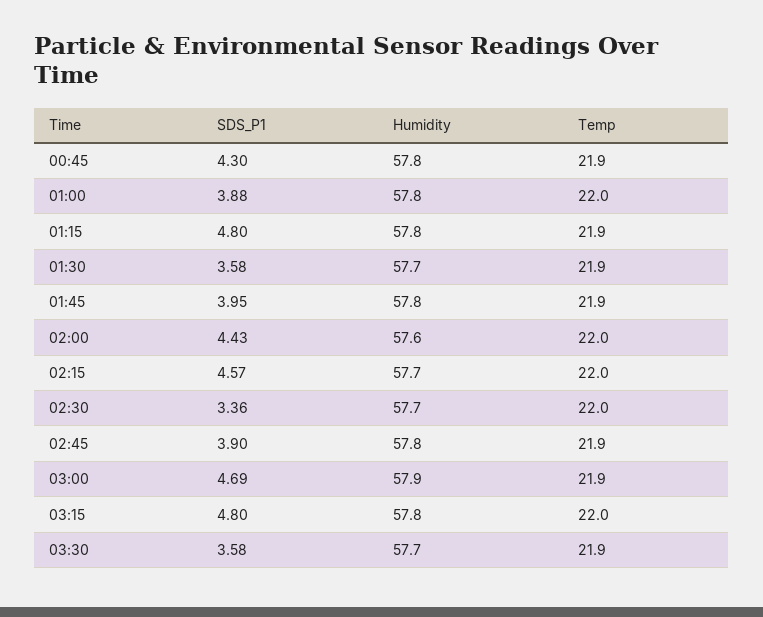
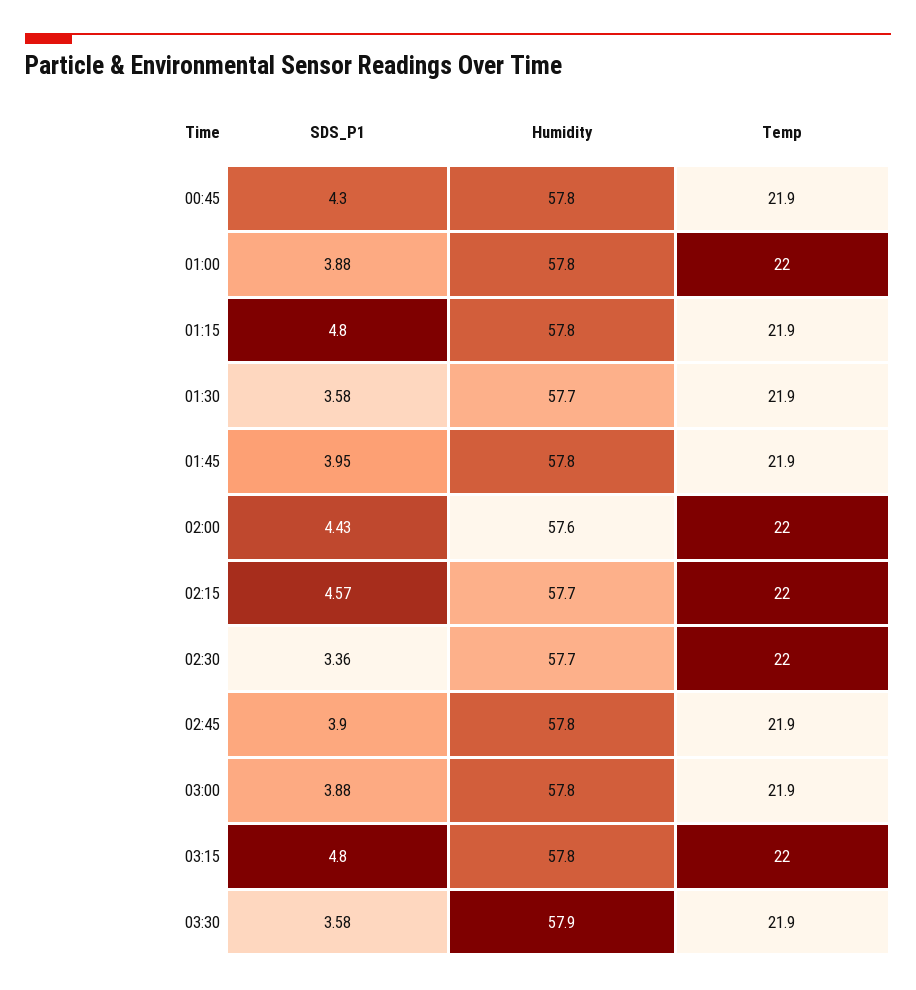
SDS_P1, 03:00: 4.69 -> 3.88
Humidity, 03:00: 57.9 -> 57.8
Humidity, 03:30: 57.7 -> 57.9

